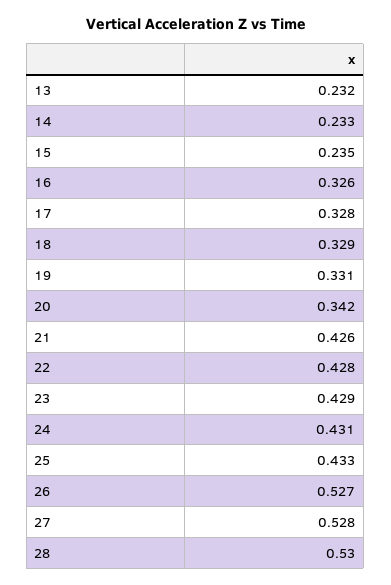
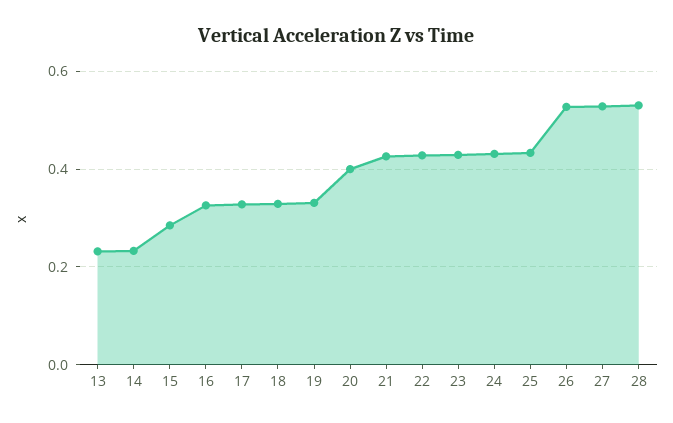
15: 0.235 -> 0.28
20: 0.342 -> 0.4

